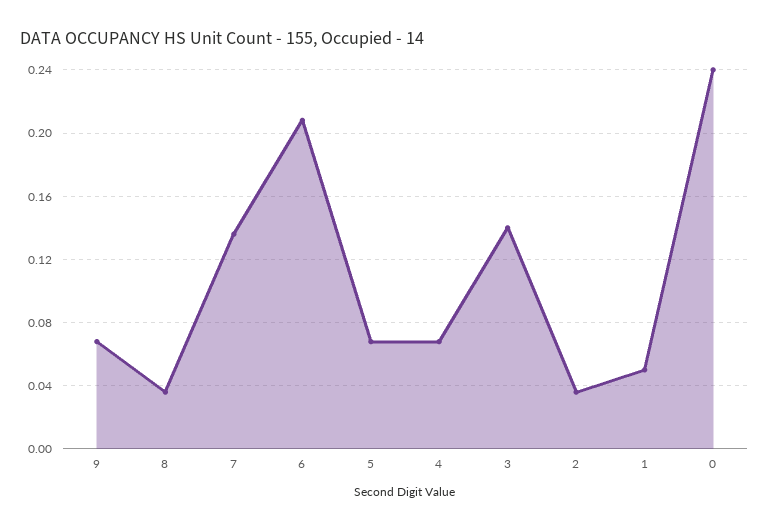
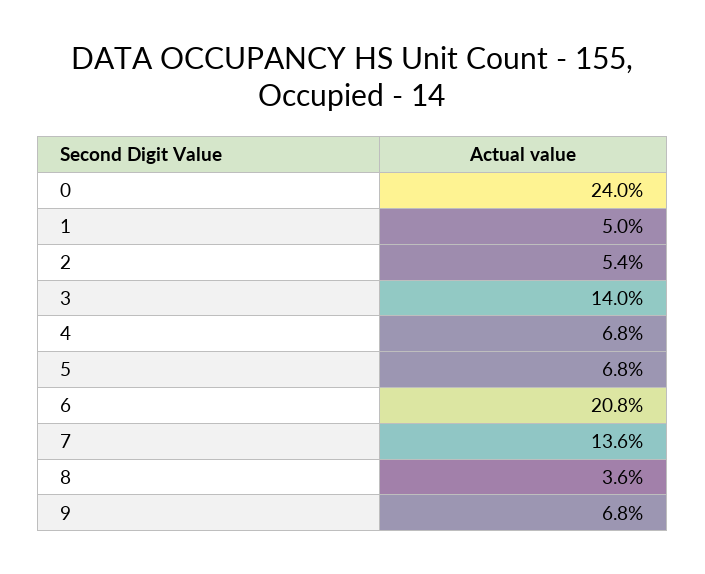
2: 0.035 -> 0.054

